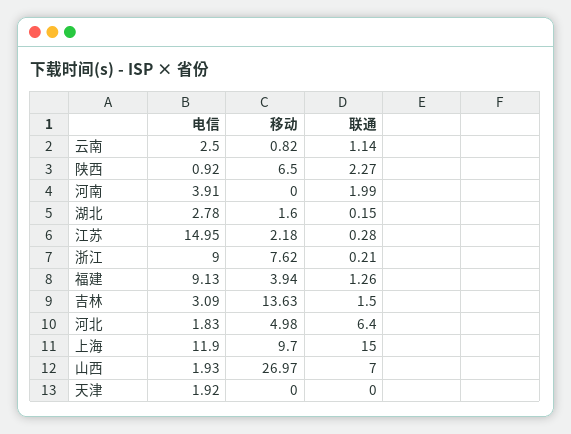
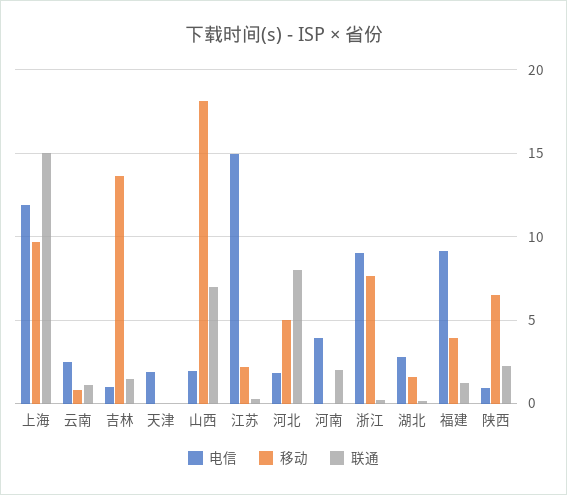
电信, 吉林: 3.09 -> 1
联通, 河北: 6.4 -> 8
移动, 山西: 26.97 -> 18

